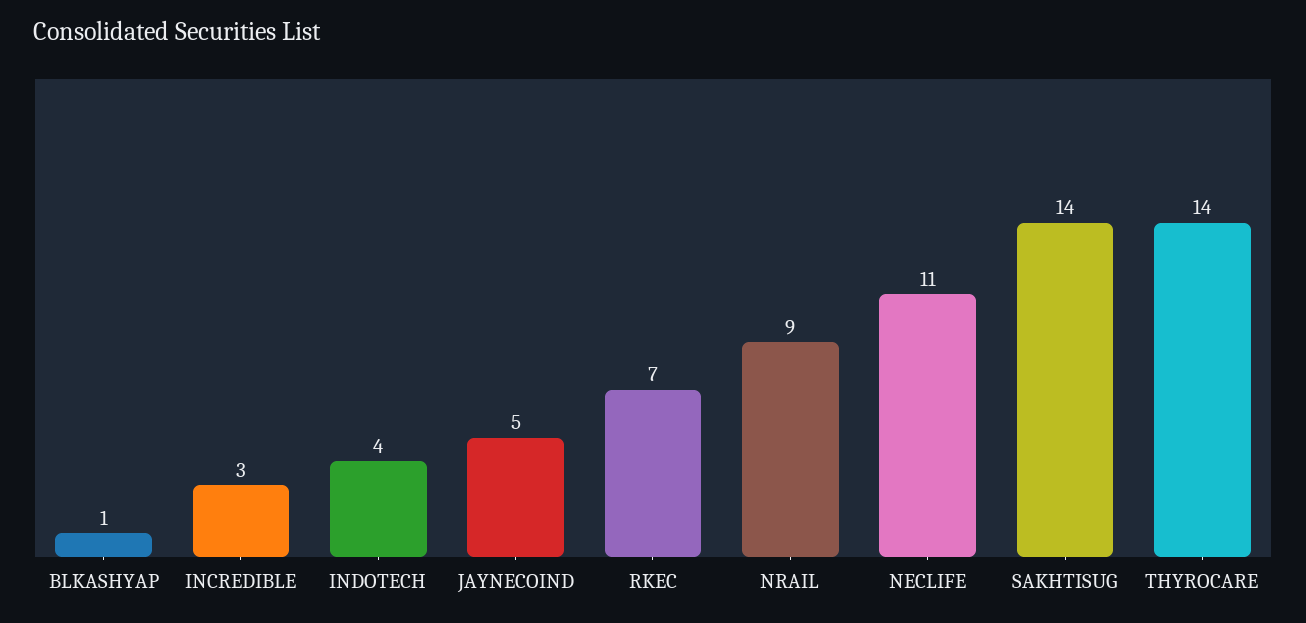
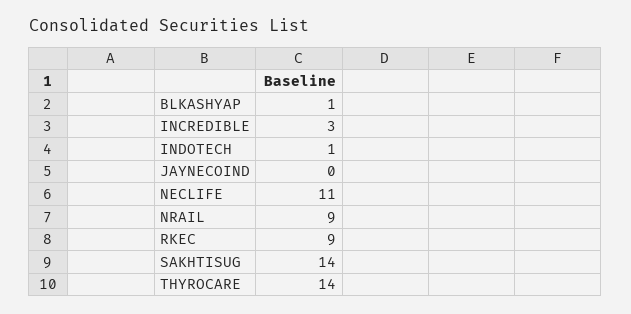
INDOTECH: 4 -> 1
JAYNECOIND: 5 -> 0
RKEC: 7 -> 9

